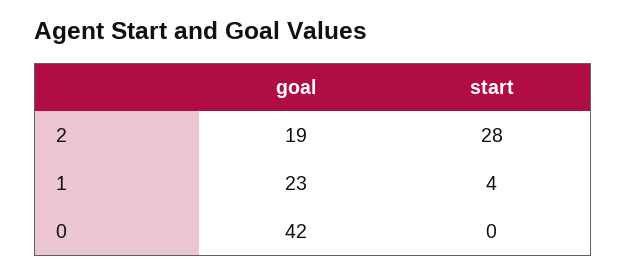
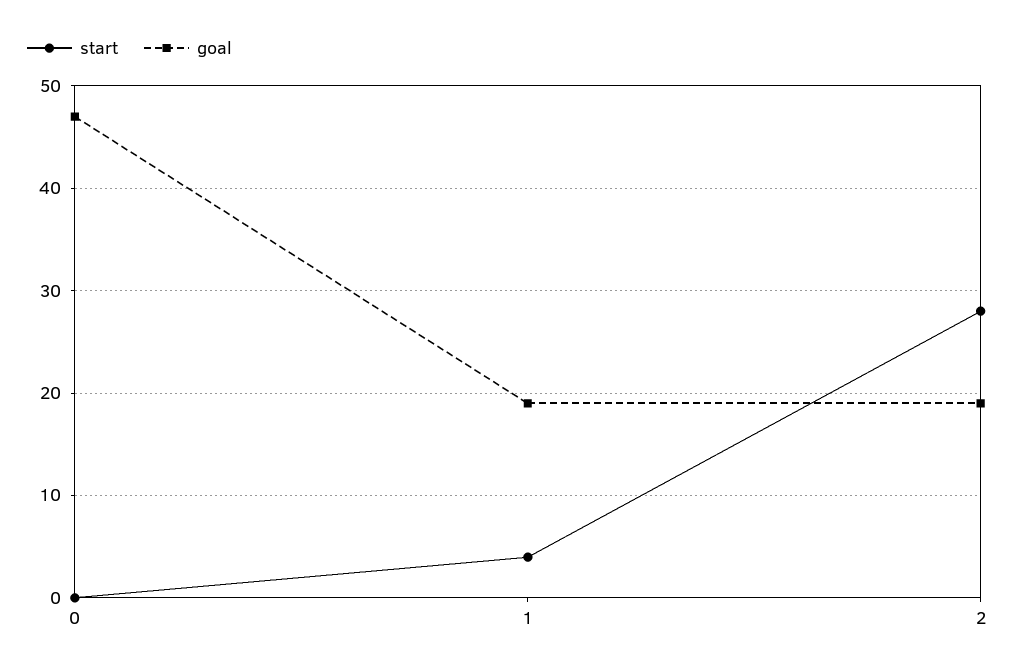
goal, 1: 23 -> 19
goal, 0: 42 -> 47

